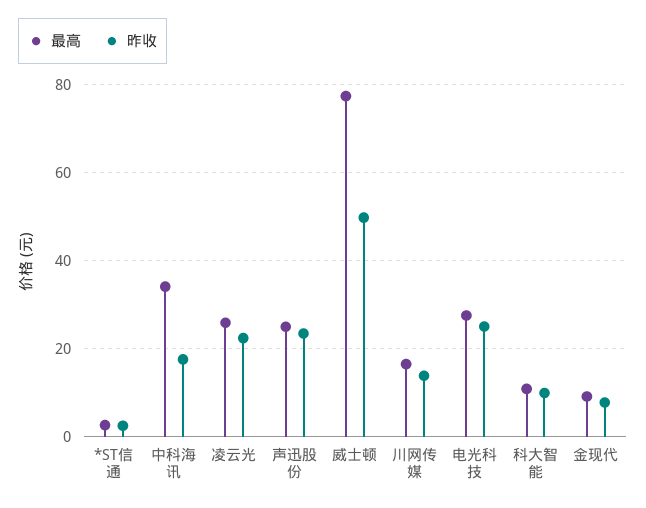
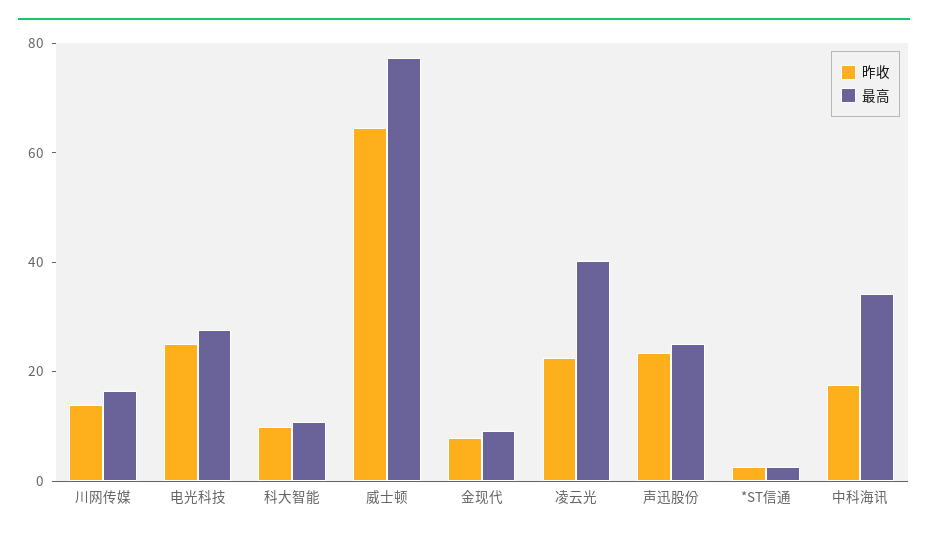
最高, 凌云光: 26 -> 40
昨收, 威士顿: 50 -> 65

